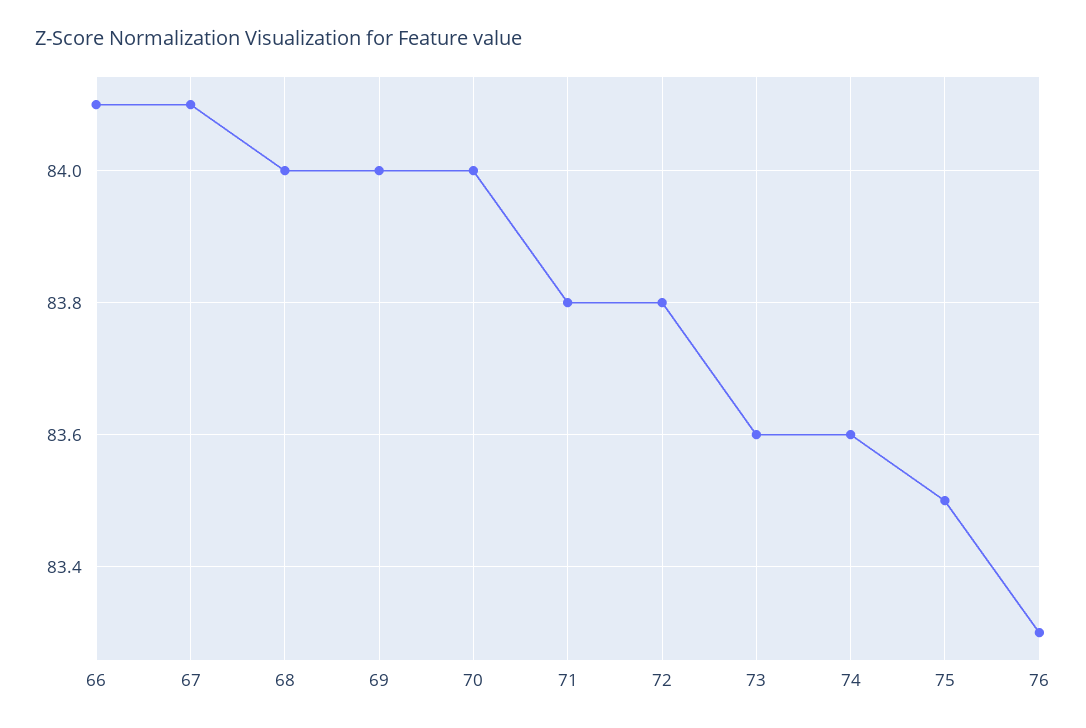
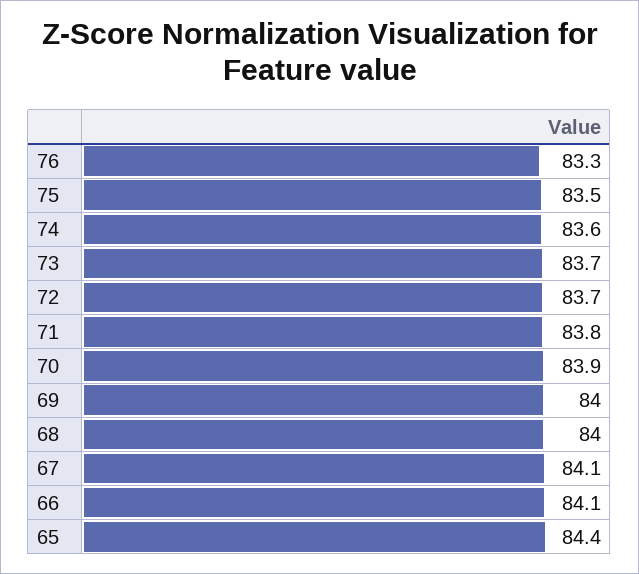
70: 84 -> 83.9
72: 83.8 -> 83.7
73: 83.6 -> 83.7
65: none -> 84.4

